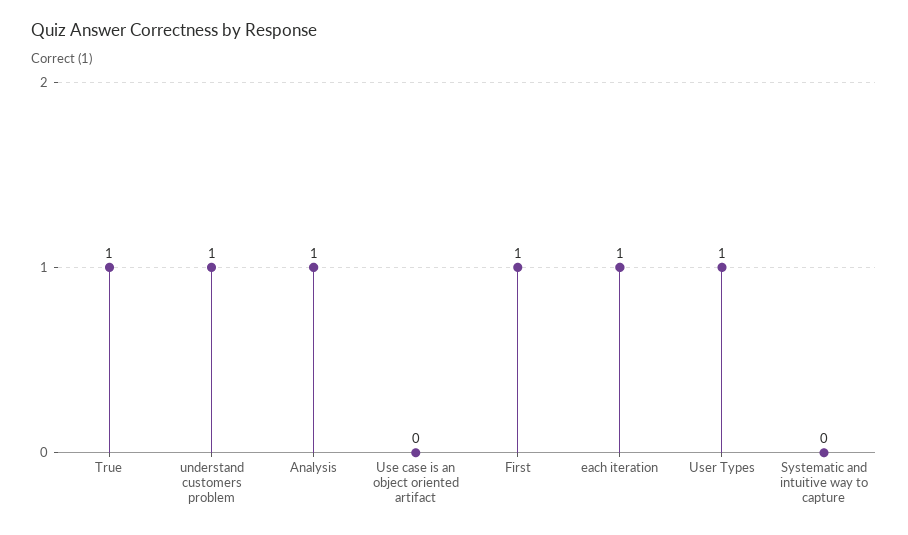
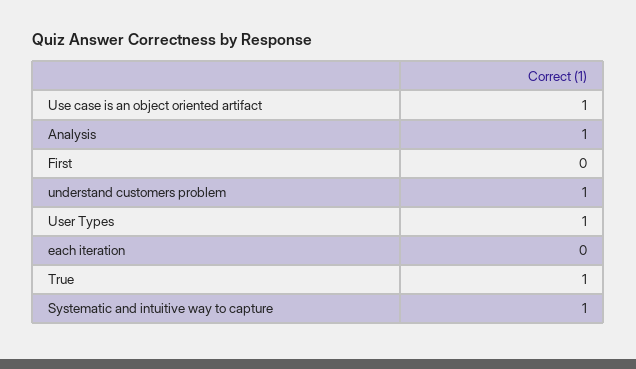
Use case is an object oriented artifact: 0 -> 1
First: 1 -> 0
each iteration: 1 -> 0
Systematic and intuitive way to capture: 0 -> 1

